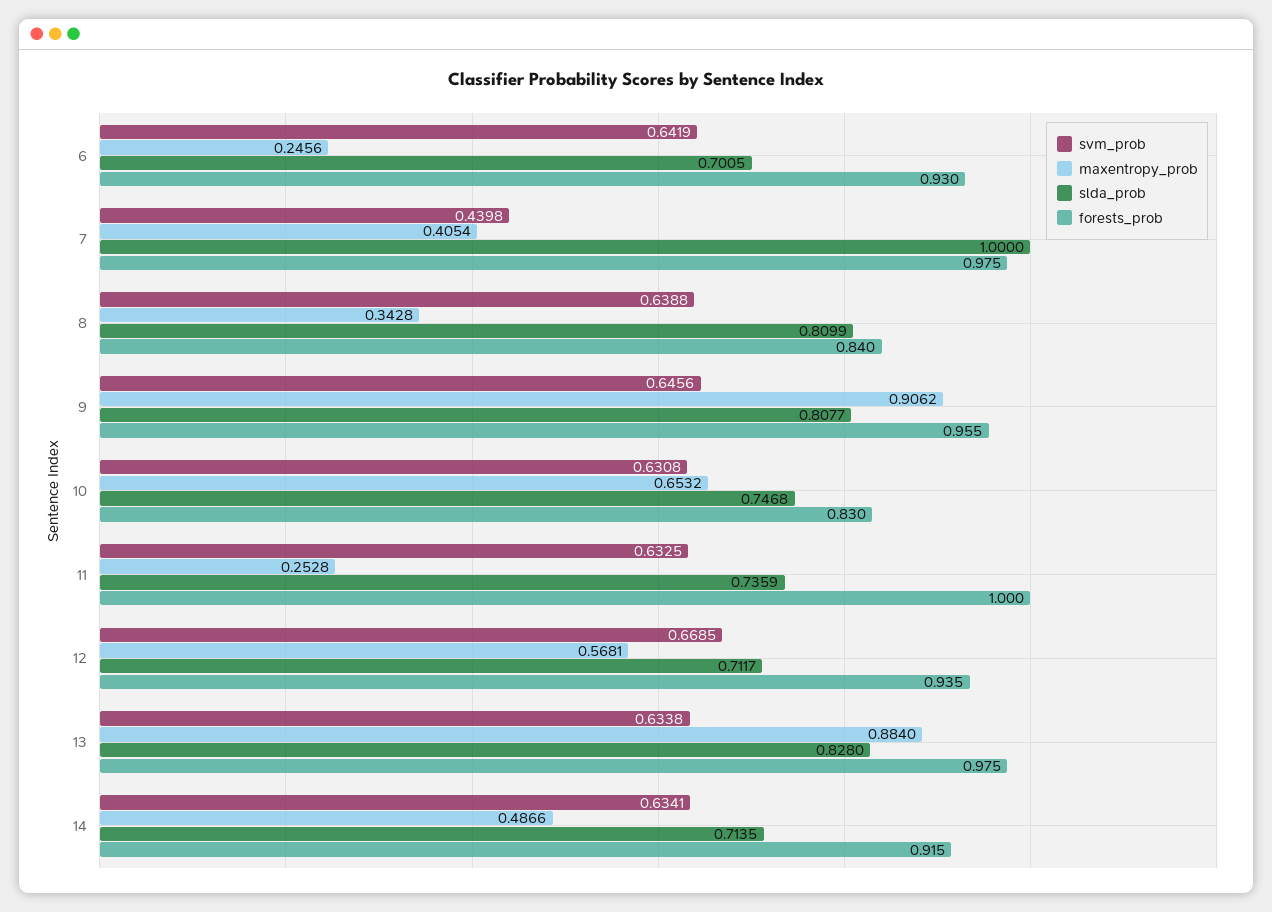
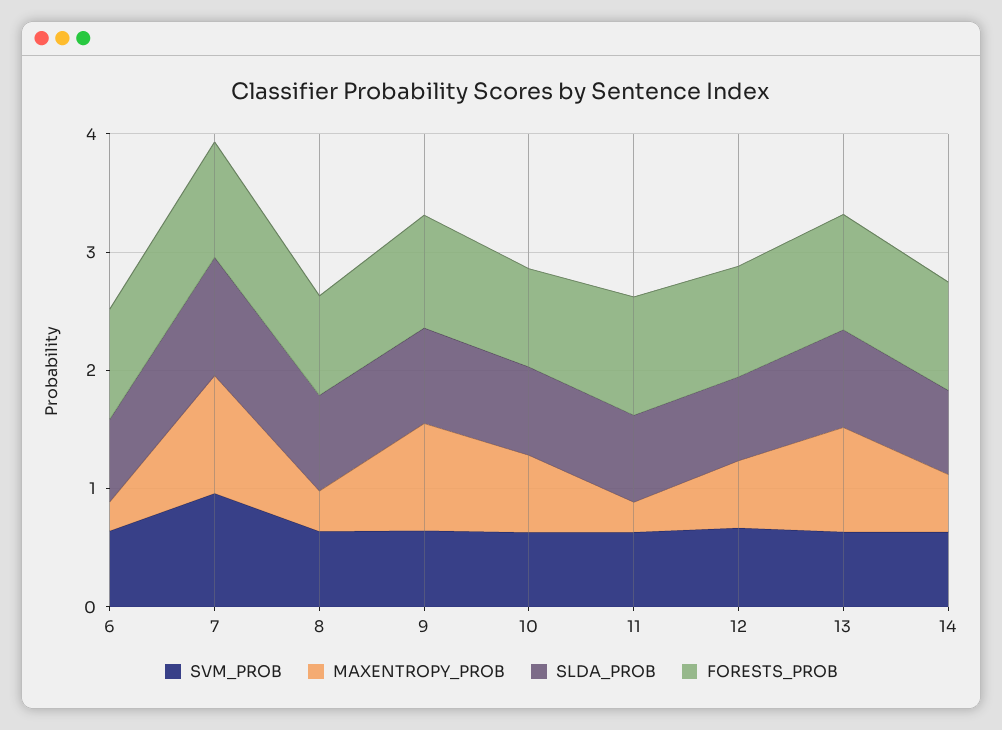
svm_prob, 7: 0.4398 -> 1
maxentropy_prob, 7: 0.4054 -> 1

